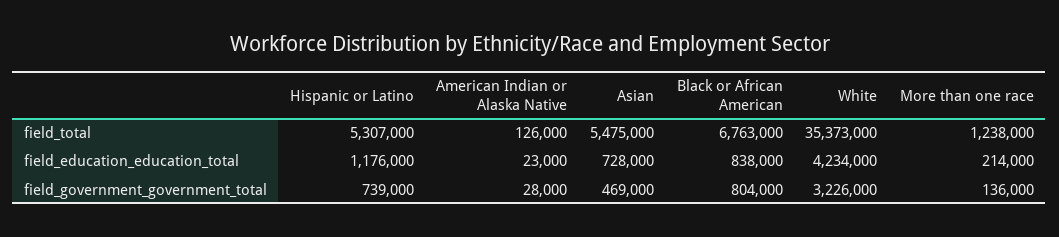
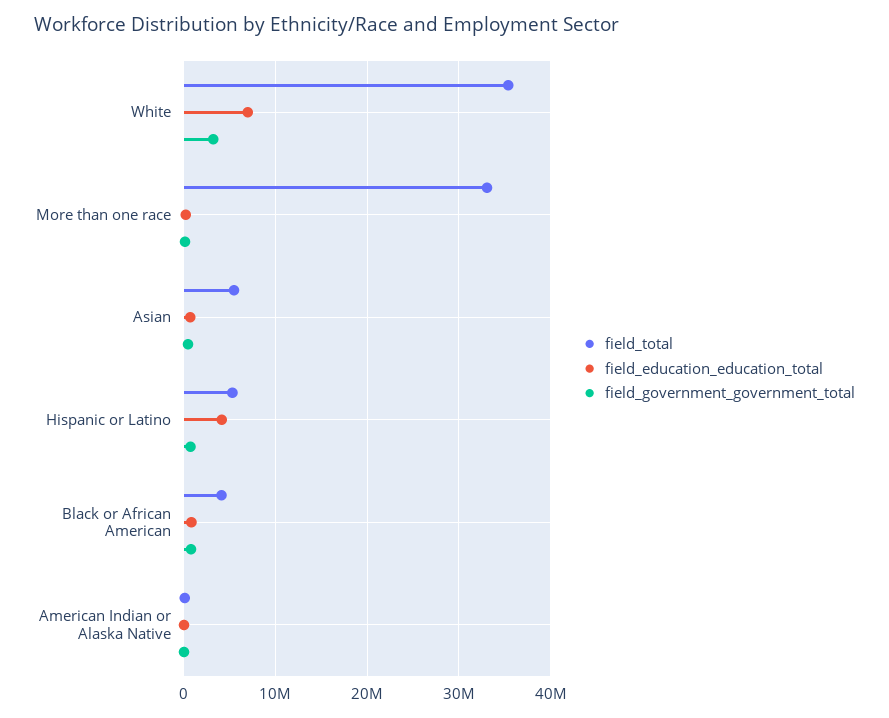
field_total, Black or African American: 6763000 -> 4000000
field_total, More than one race: 1238000 -> 33000000
field_education_education_total, Hispanic or Latino: 1176000 -> 4000000
field_education_education_total, White: 4234000 -> 7000000

